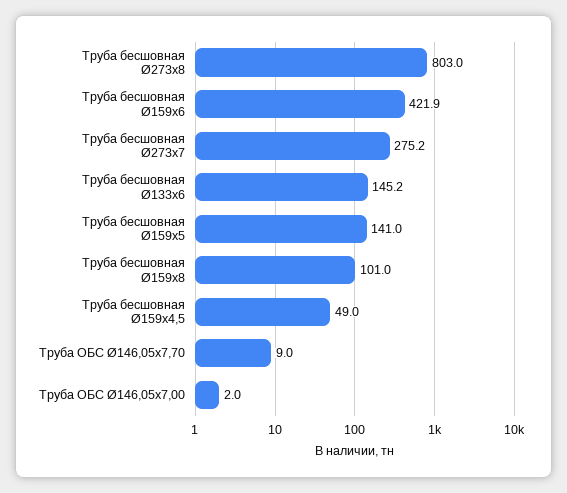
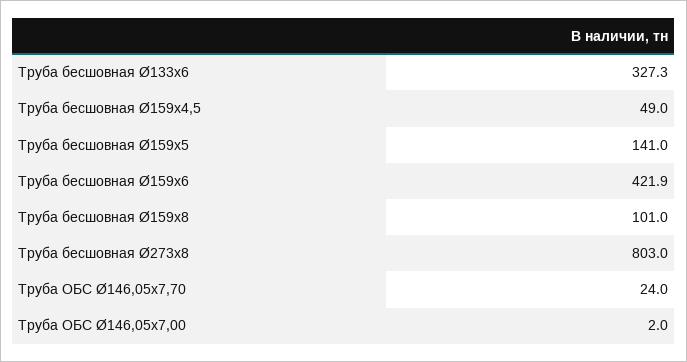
Труба бесшовная Ø273х7: 275.2 -> none
Труба бесшовная Ø133х6: 145.2 -> 327.3
Труба ОБС Ø146,05х7,70: 9 -> 24

